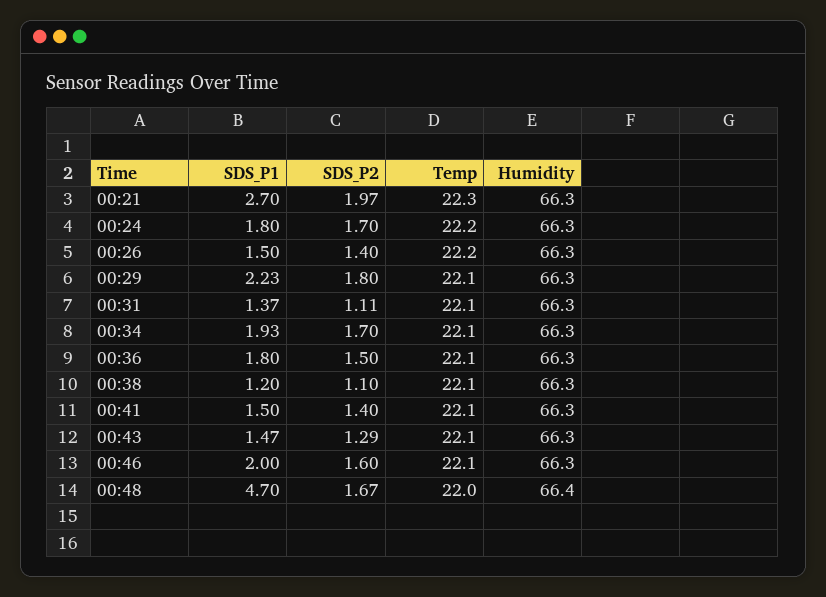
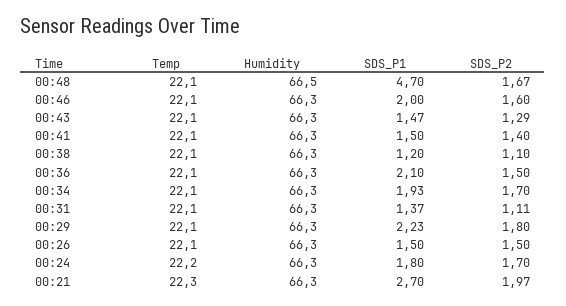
SDS_P2, 00:26: 1.4 -> 1.5
Temp, 00:26: 22.2 -> 22.1
SDS_P1, 00:36: 1.8 -> 2.1
Temp, 00:48: 22 -> 22.1
Humidity, 00:48: 66.4 -> 66.5

